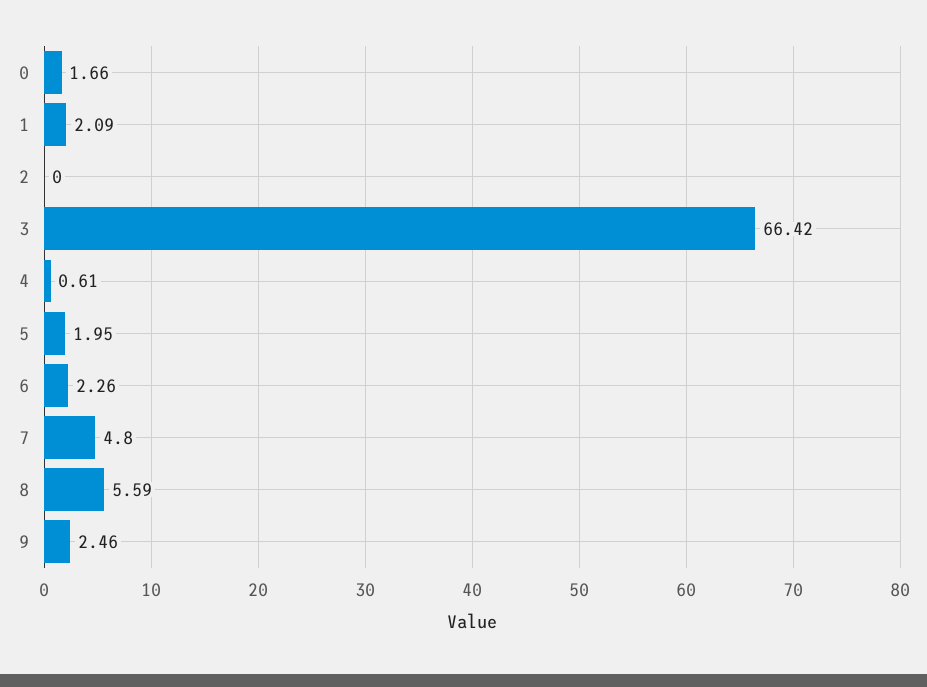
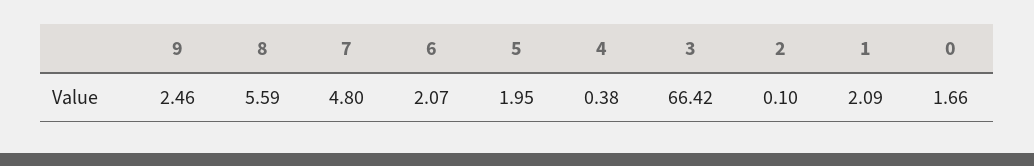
2: 0 -> 0.1
4: 0.61 -> 0.38
6: 2.26 -> 2.07

